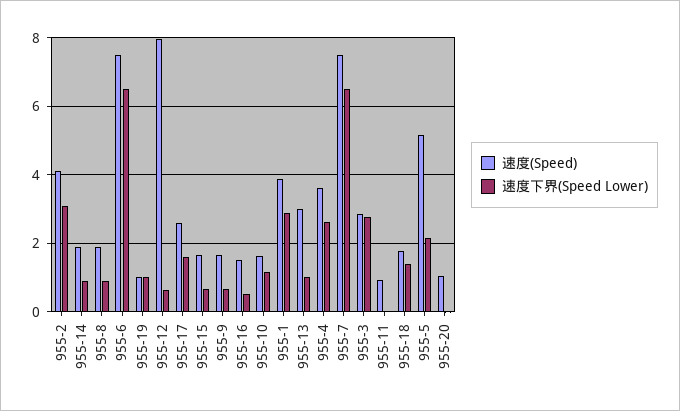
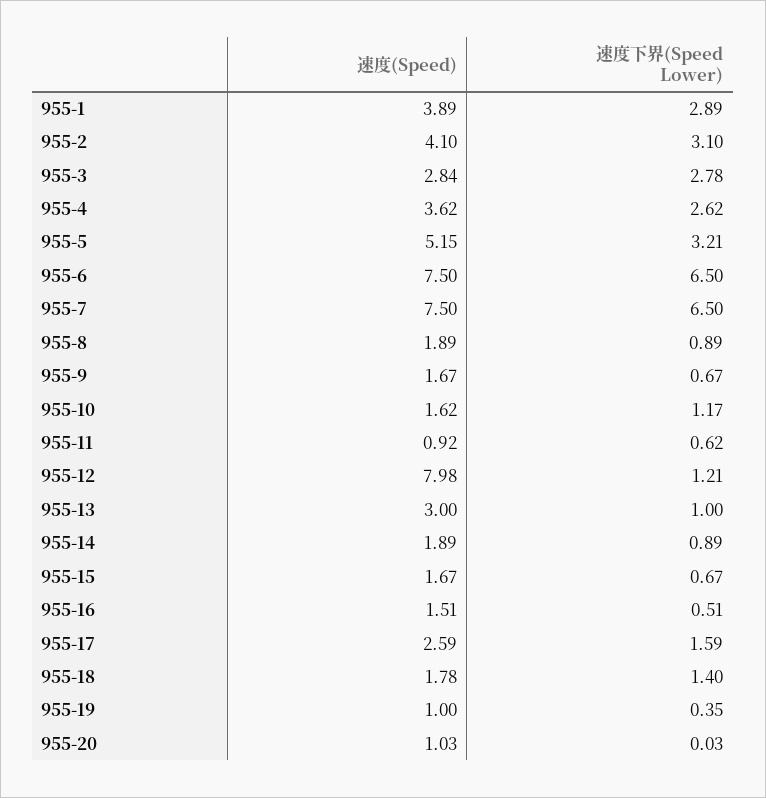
速度下界(Speed Lower), 955-19: 1 -> 0.35
速度下界(Speed Lower), 955-12: 0.6 -> 1.21
速度下界(Speed Lower), 955-11: 0 -> 0.62
速度下界(Speed Lower), 955-5: 2.2 -> 3.21

